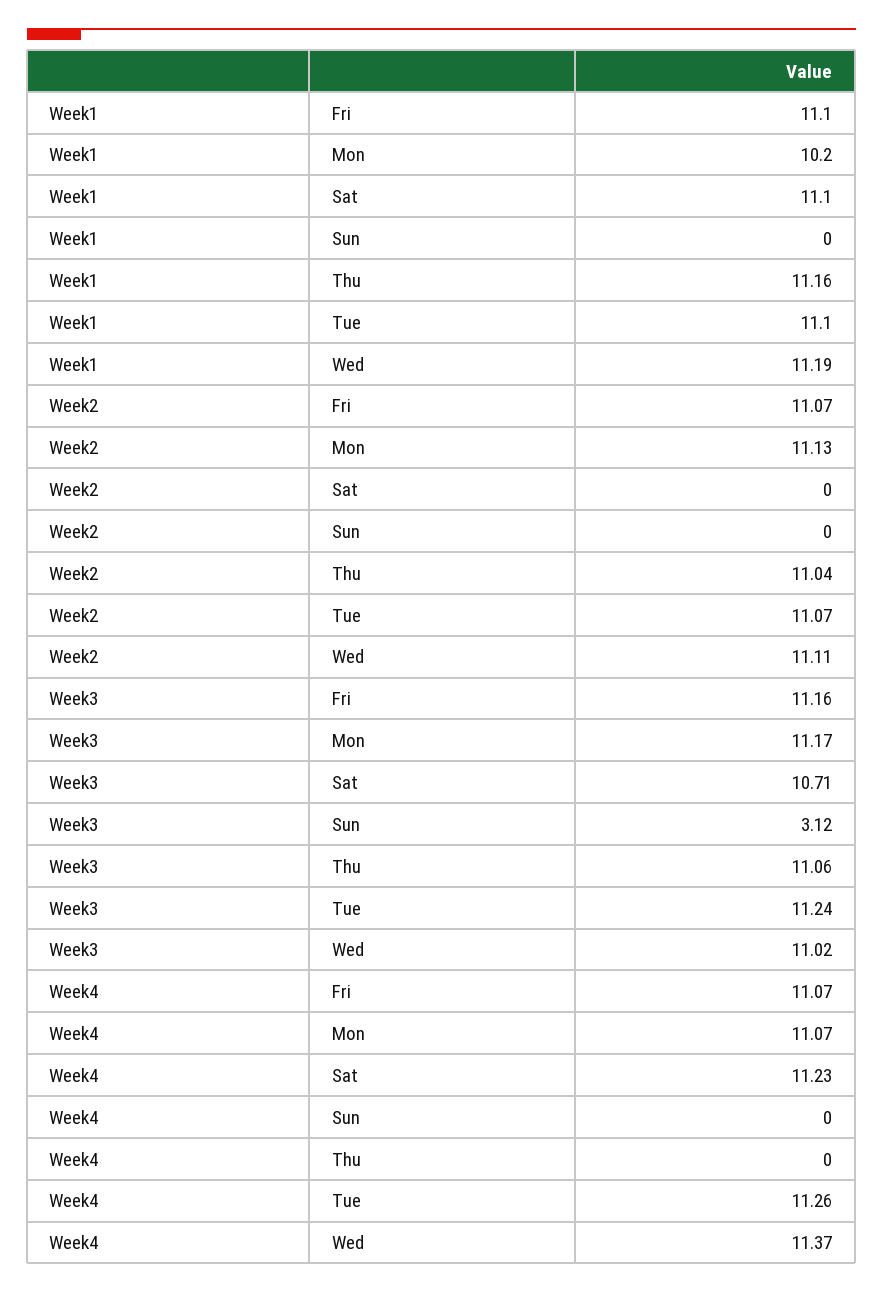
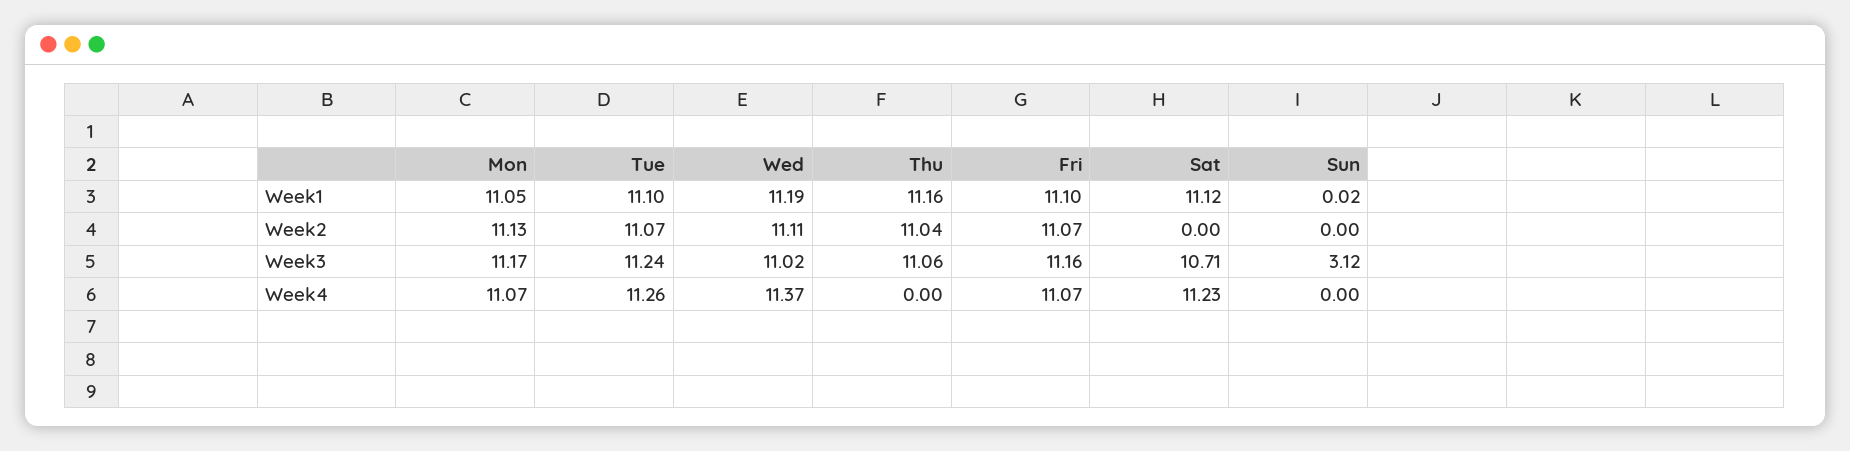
Week1, Mon: 10.2 -> 11.05
Week1, Sat: 11.1 -> 11.12
Week1, Sun: 0 -> 0.02

